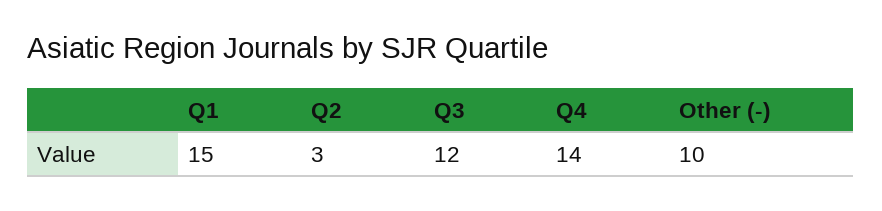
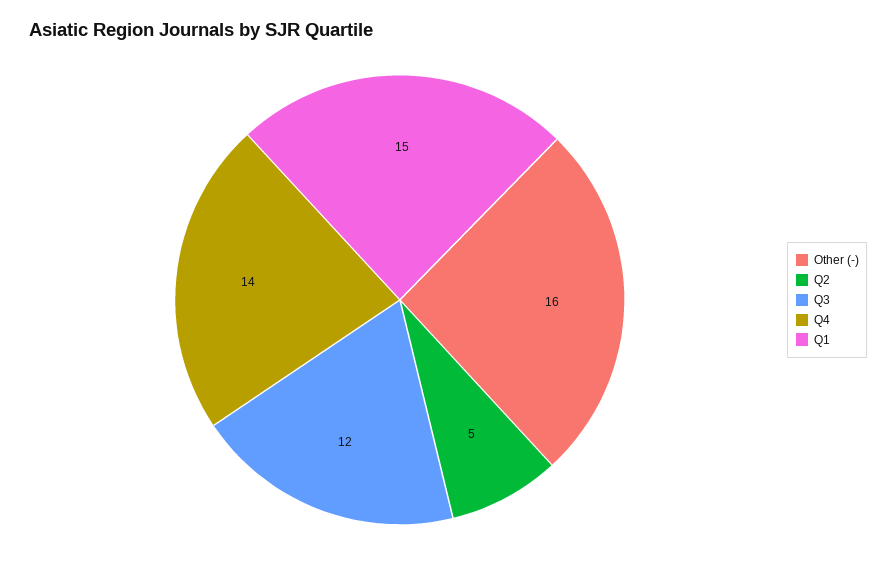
Q2: 3 -> 5
Other (-): 10 -> 16

